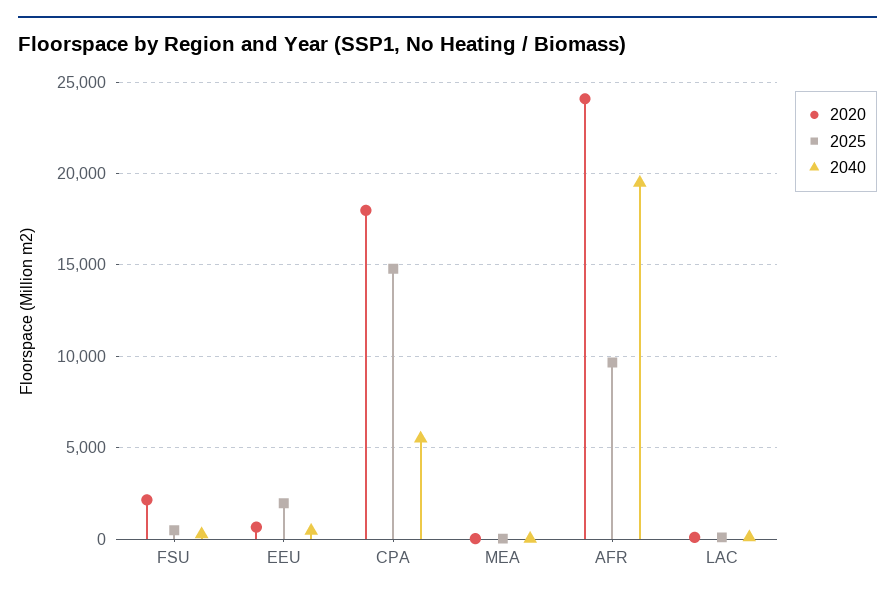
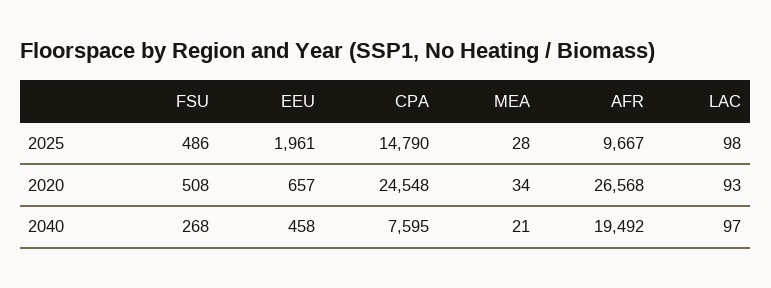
2020, FSU: 2000 -> 508
2020, CPA: 18000 -> 24548
2040, CPA: 5500 -> 7595
2020, AFR: 24000 -> 26568

